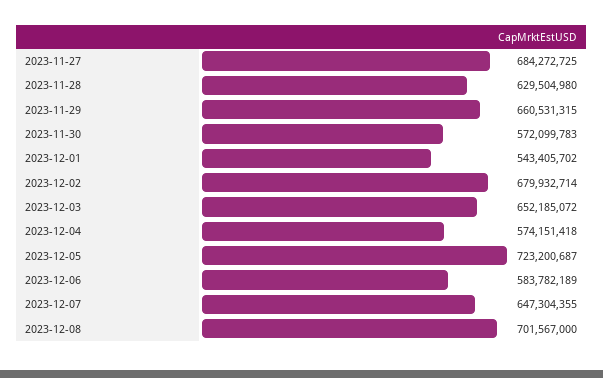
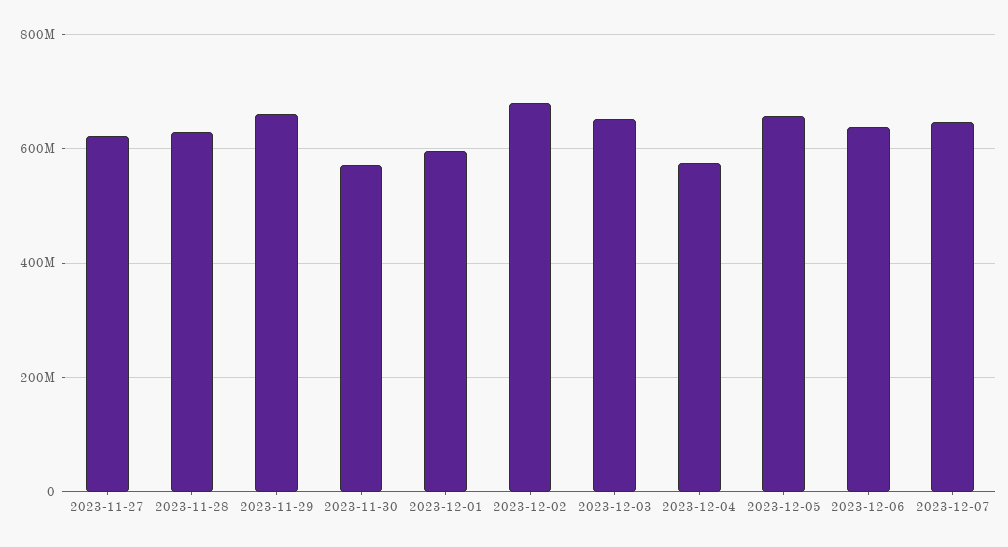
2023-11-27: 684272725 -> 620000000
2023-12-01: 543405702 -> 600000000
2023-12-05: 723200687 -> 660000000
2023-12-06: 583782189 -> 640000000
2023-12-08: 701567000 -> none

